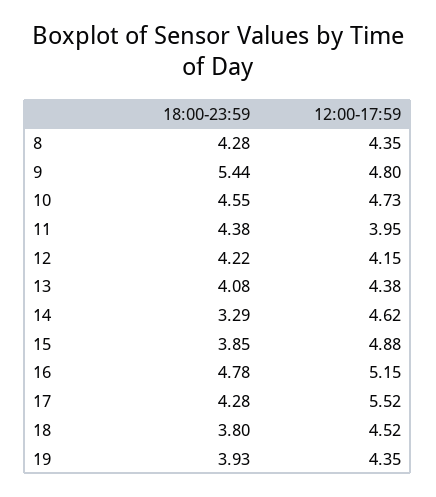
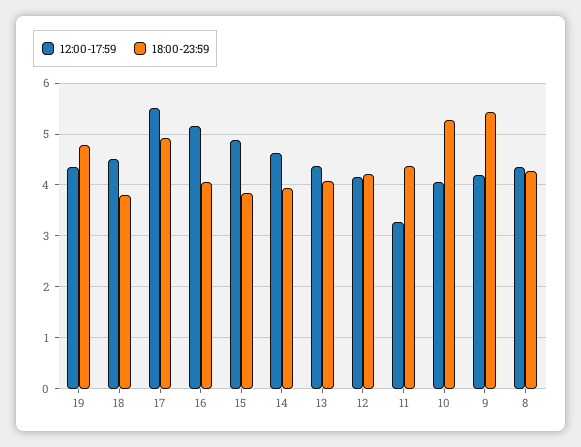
12:00-17:59, 9: 4.8 -> 4.2
18:00-23:59, 10: 4.55 -> 5.2
12:00-17:59, 10: 4.73 -> 4
12:00-17:59, 11: 3.95 -> 3.2
18:00-23:59, 14: 3.29 -> 4
18:00-23:59, 16: 4.78 -> 4
18:00-23:59, 17: 4.28 -> 5
18:00-23:59, 19: 3.93 -> 4.8

